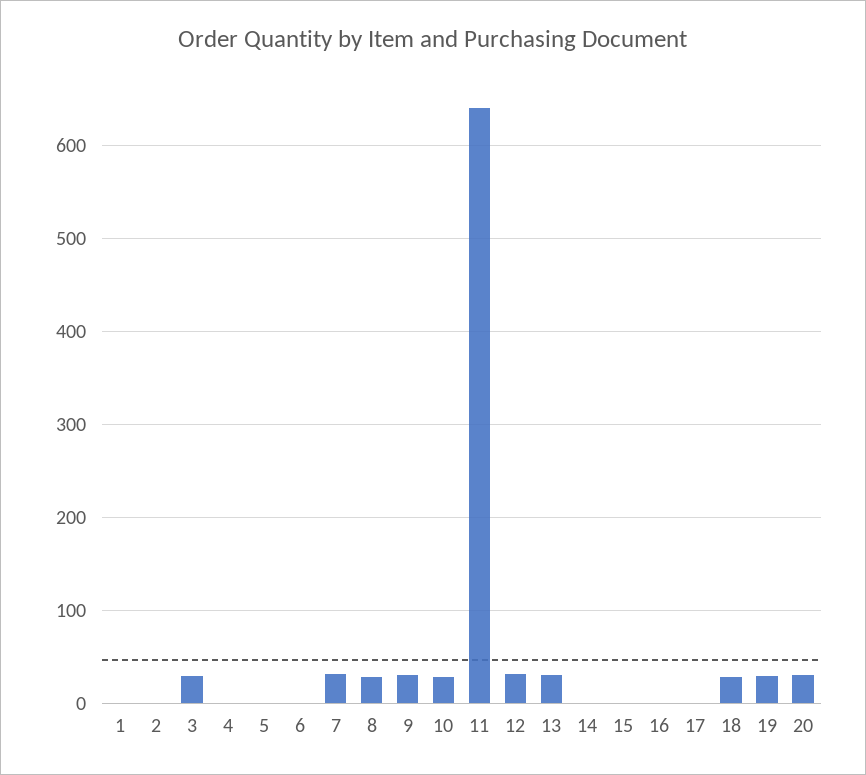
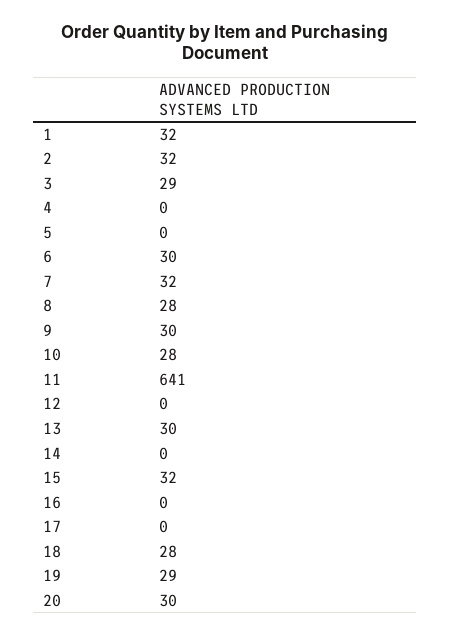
1: 0 -> 32
2: 0 -> 32
6: 0 -> 30
12: 30 -> 0
15: 0 -> 32

